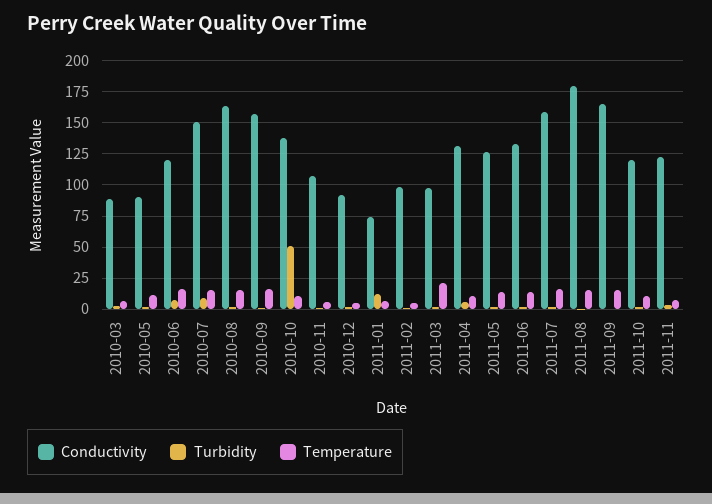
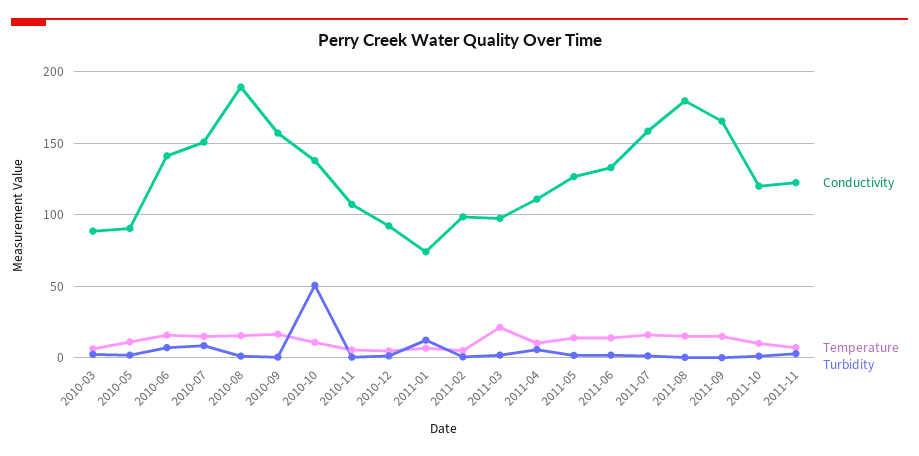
Conductivity, 2010-06: 120 -> 140
Conductivity, 2010-08: 165 -> 190
Conductivity, 2011-04: 130 -> 110

